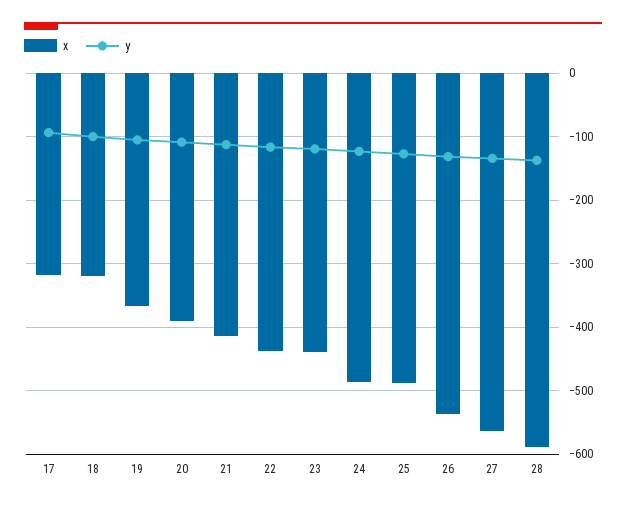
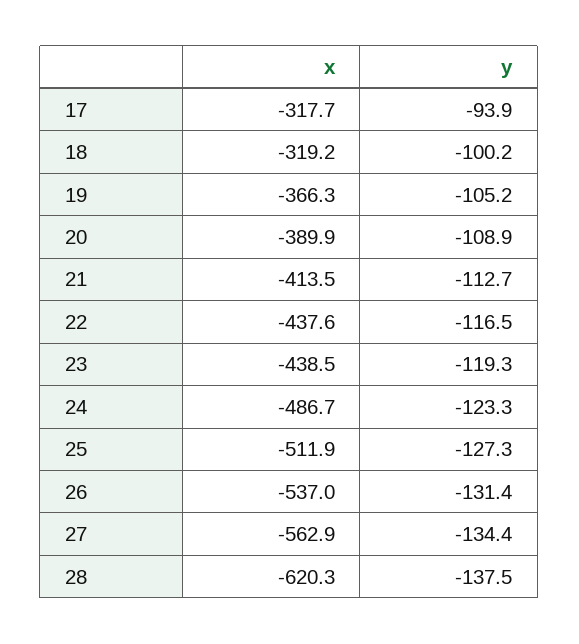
x, 25: -490 -> -511.9
x, 28: -590 -> -620.3

